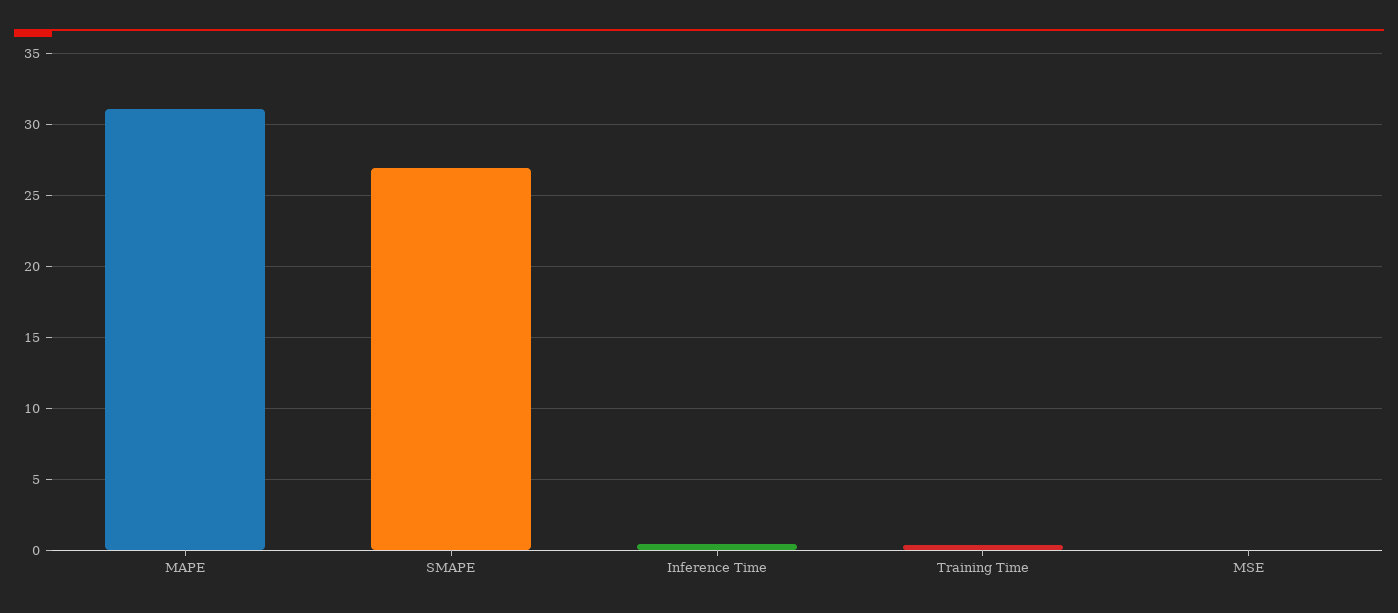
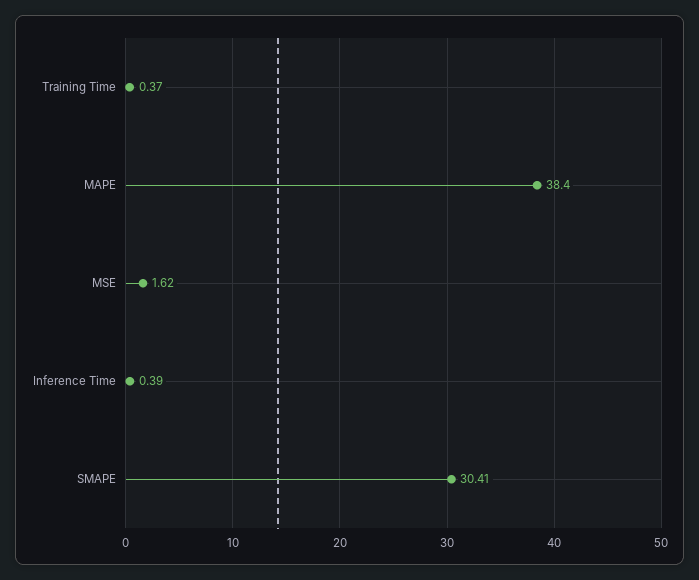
MAPE: 31 -> 38.4
SMAPE: 27 -> 30.41
MSE: 0 -> 1.62

